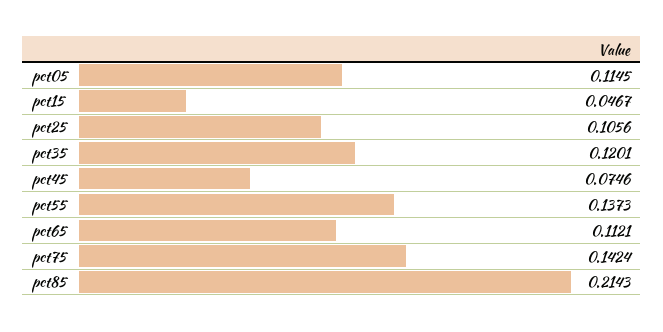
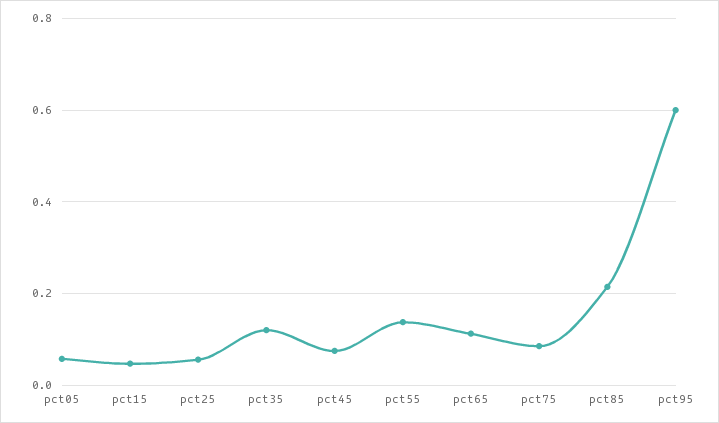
pct05: 0.1145 -> 0.06
pct25: 0.1056 -> 0.06
pct75: 0.1424 -> 0.08
pct95: none -> 0.6

